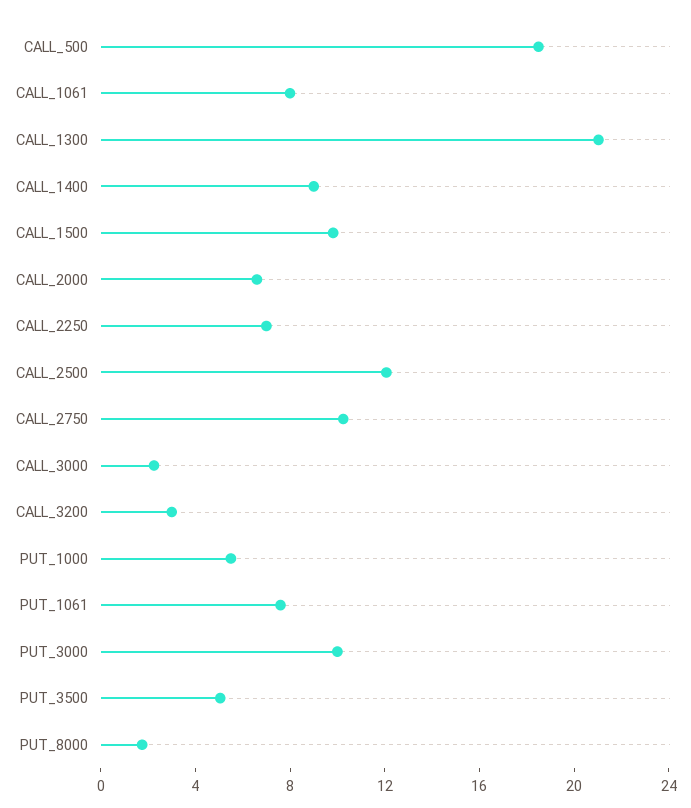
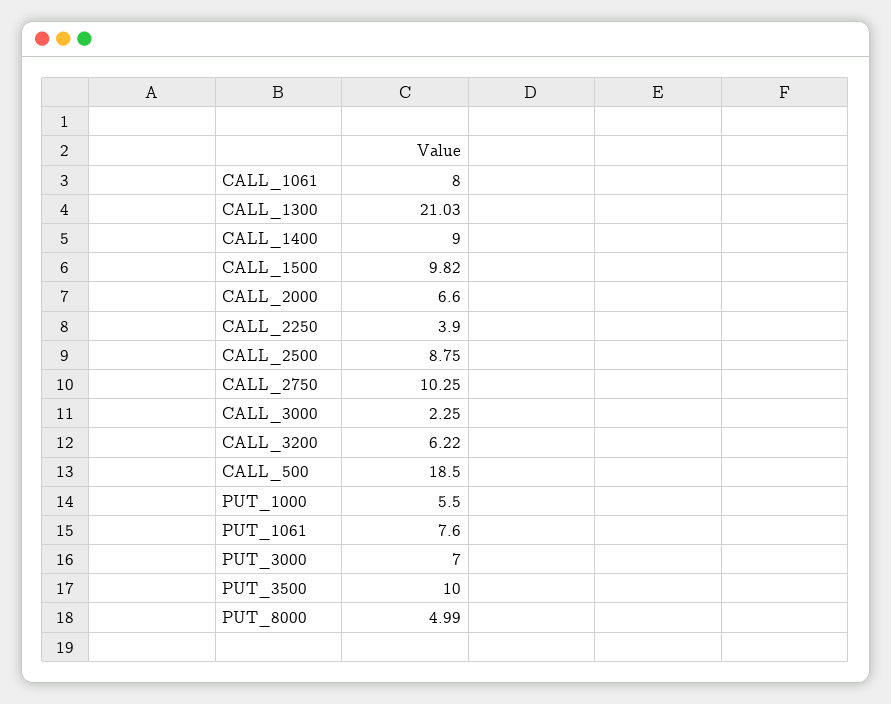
CALL_2250: 7 -> 3.9
CALL_2500: 12 -> 8.75
CALL_3200: 3 -> 6.22
PUT_3000: 10 -> 7
PUT_3500: 5 -> 10
PUT_8000: 2 -> 4.99

